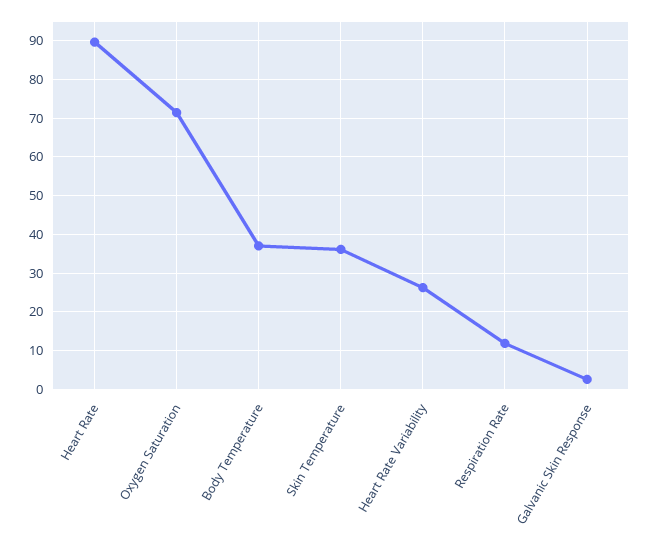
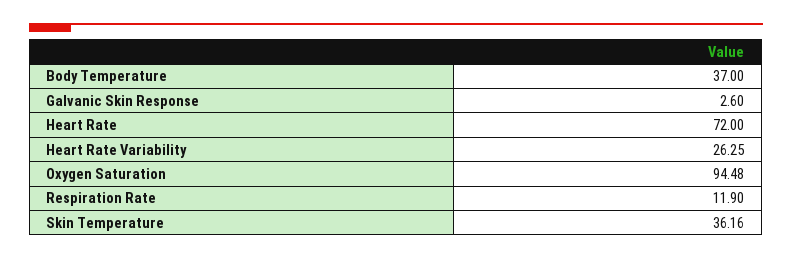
Heart Rate: 90 -> 72
Oxygen Saturation: 72 -> 94.48

